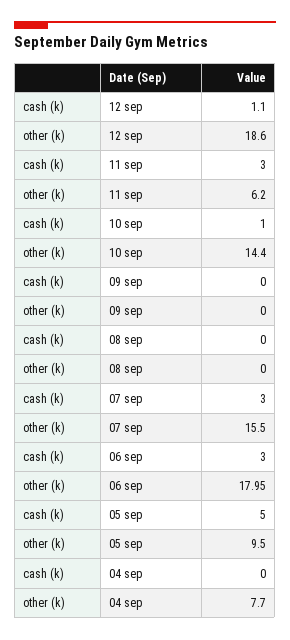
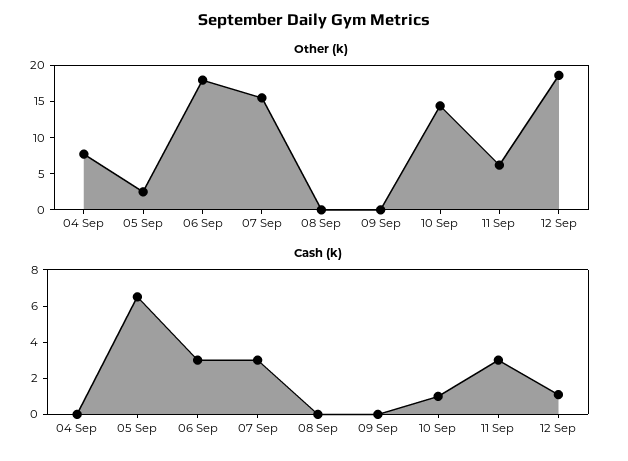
cash (k), 05 sep: 5 -> 6.5
other (k), 05 sep: 9.5 -> 2.5

